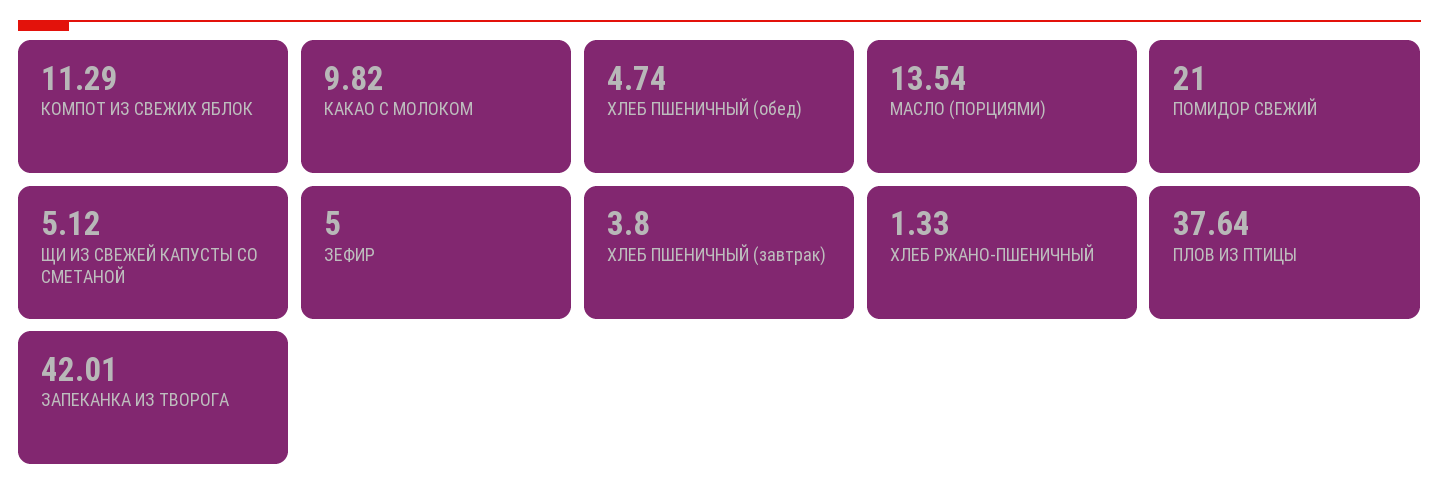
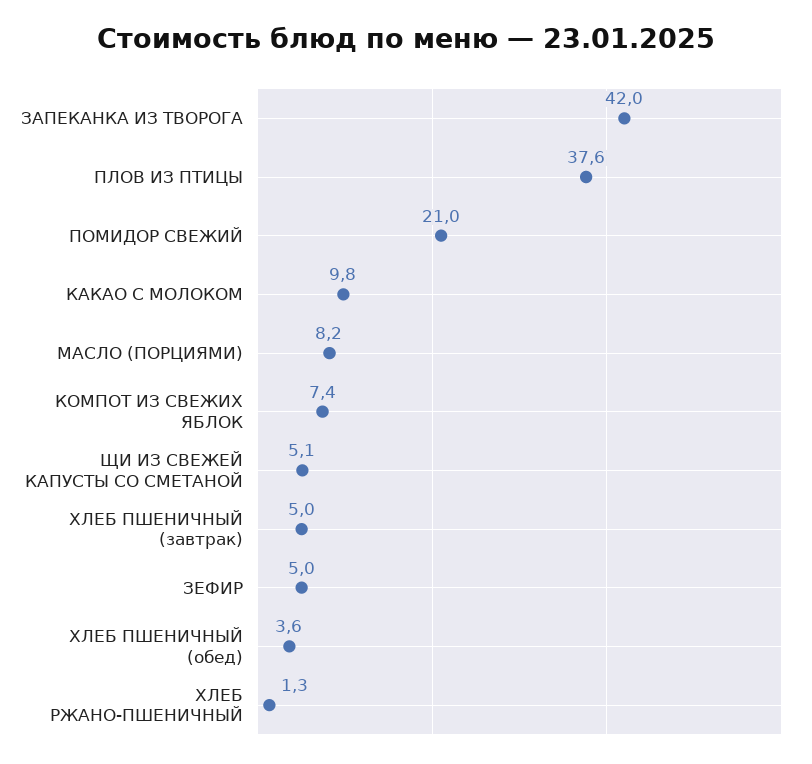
КОМПОТ ИЗ СВЕЖИХ ЯБЛОК: 11.29 -> 7.4
ХЛЕБ ПШЕНИЧНЫЙ (обед): 4.74 -> 3.6
МАСЛО (ПОРЦИЯМИ): 13.54 -> 8.2
ХЛЕБ ПШЕНИЧНЫЙ (завтрак): 3.8 -> 5

